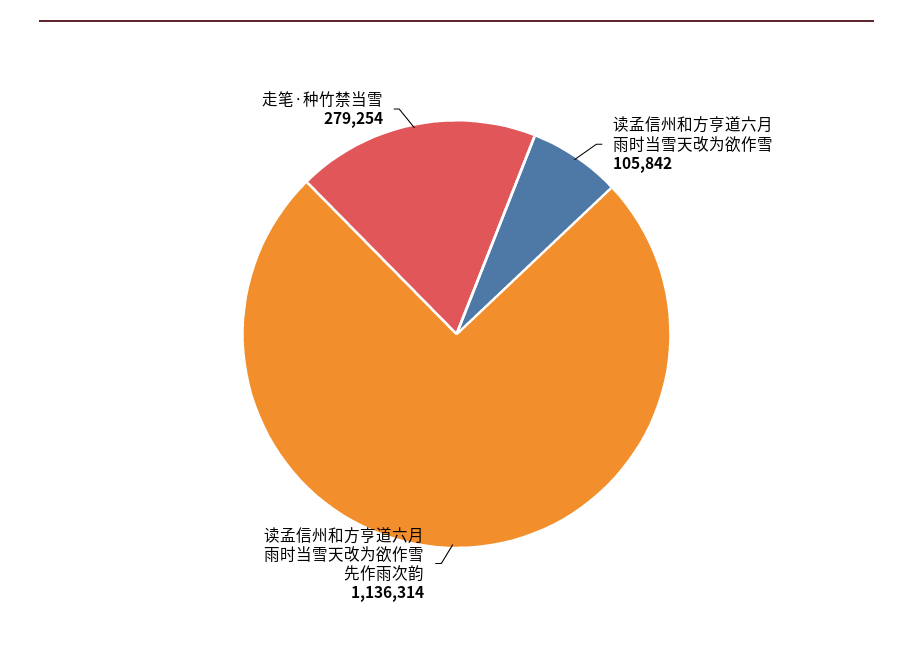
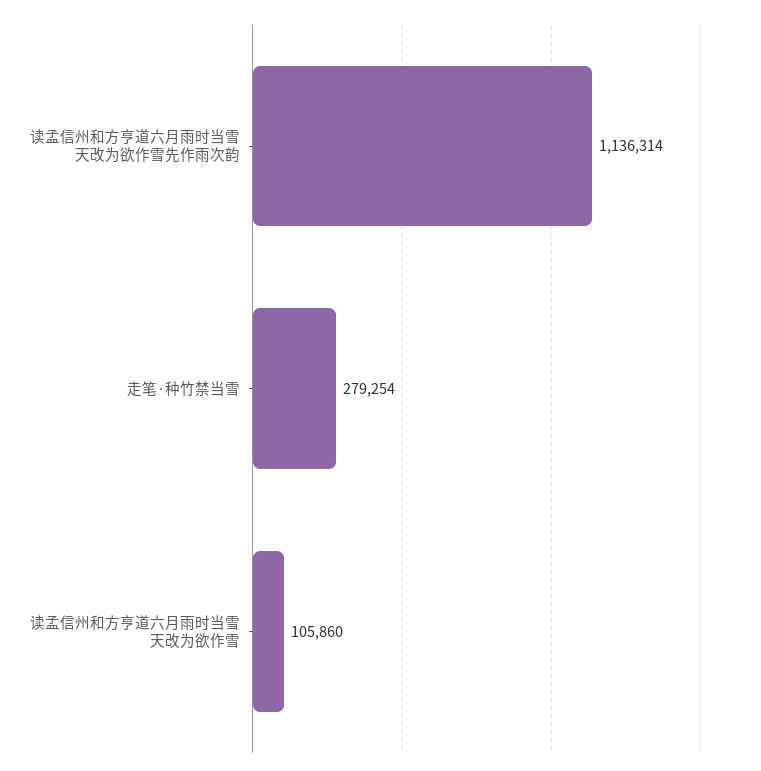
读孟信州和方亨道六月雨时当雪天改为欲作雪: 105842 -> 105860

